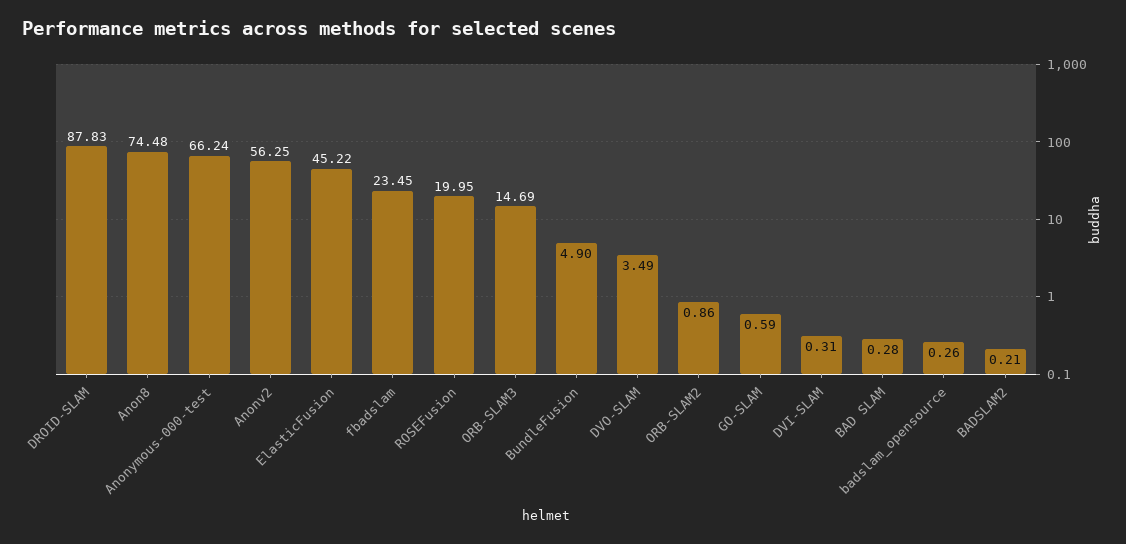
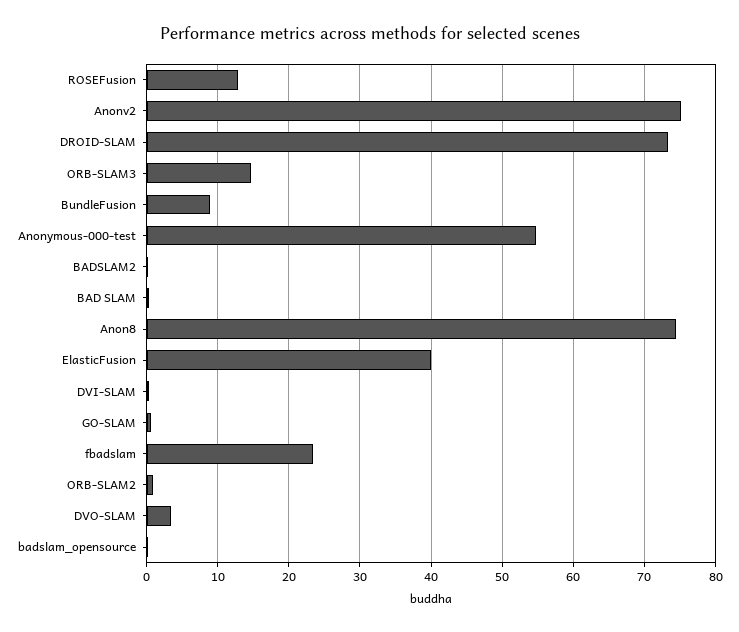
DROID-SLAM: 87.83 -> 73
Anonymous-000-test: 66.24 -> 55
Anonv2: 56.25 -> 75
ElasticFusion: 45.22 -> 40
ROSEFusion: 19.95 -> 13
BundleFusion: 4.9 -> 9

